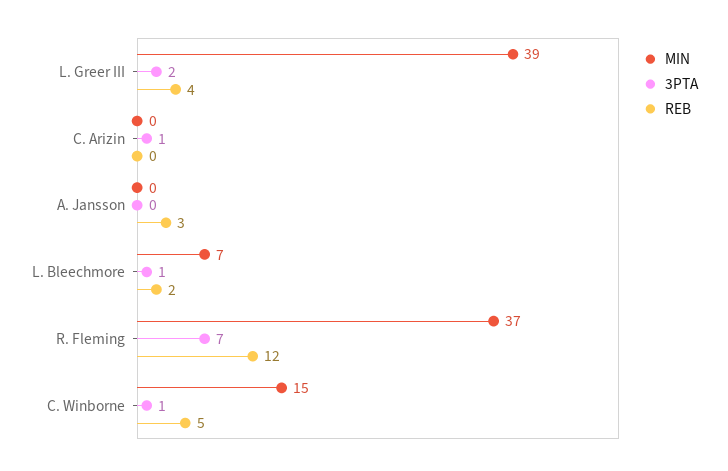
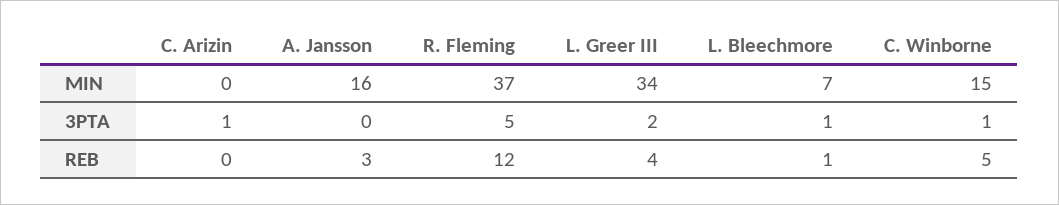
MIN, L. Greer III: 39 -> 34
MIN, A. Jansson: 0 -> 16
REB, L. Bleechmore: 2 -> 1
3PTA, R. Fleming: 7 -> 5

